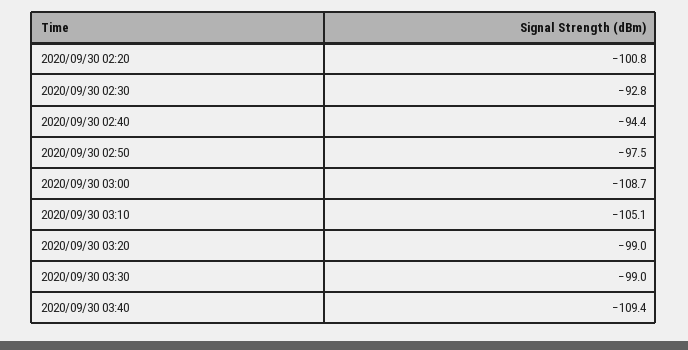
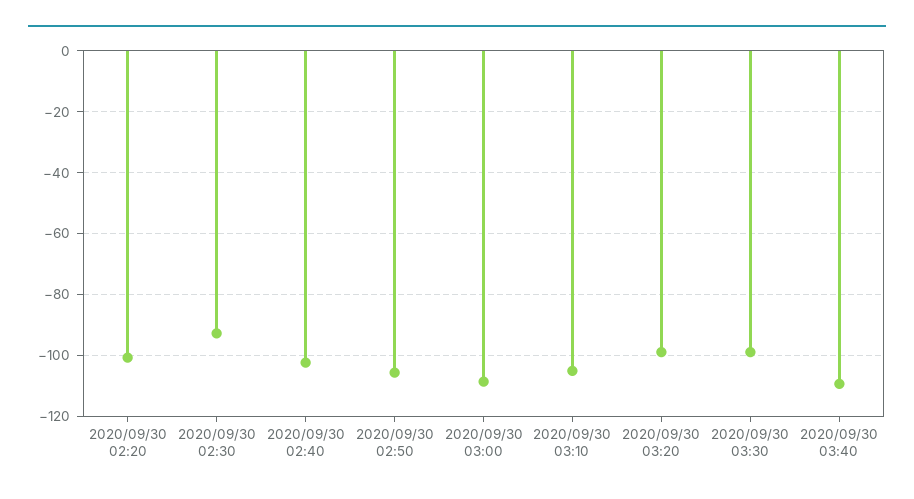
2020/09/30 02:40: -94.4 -> -102
2020/09/30 02:50: -97.5 -> -106

